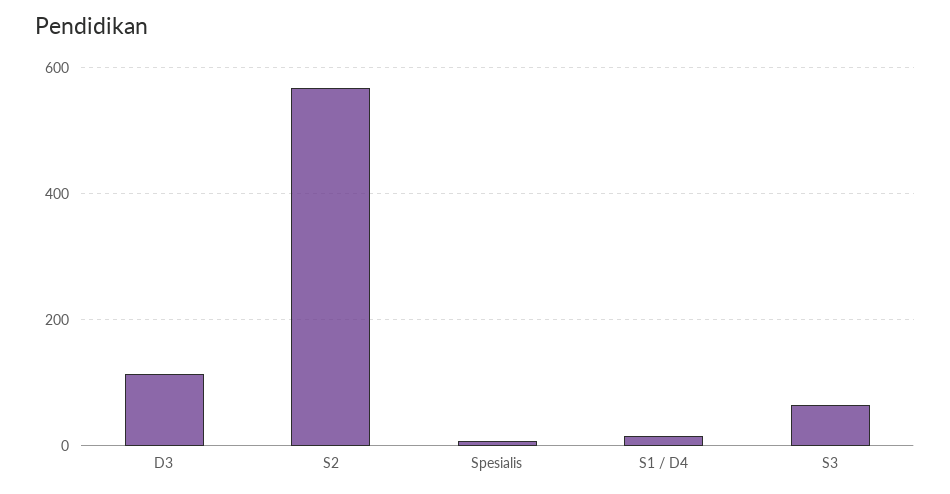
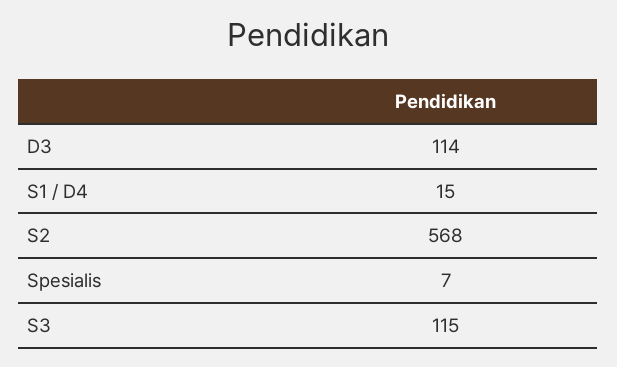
S3: 60 -> 115

